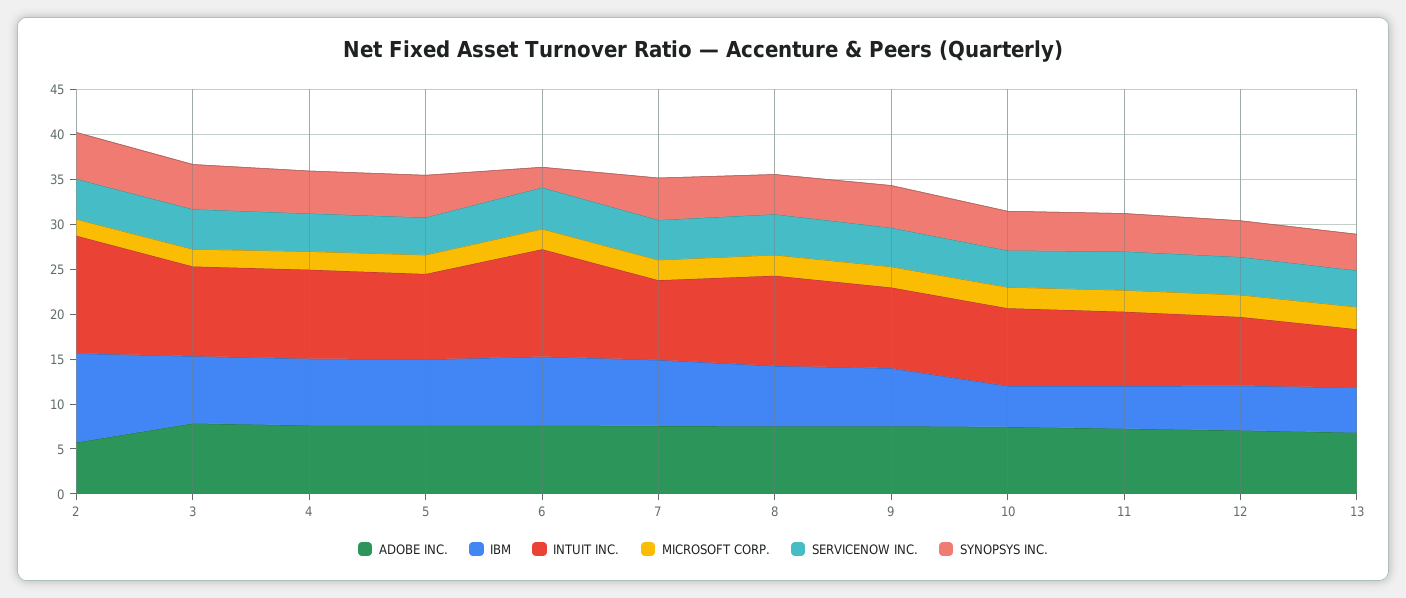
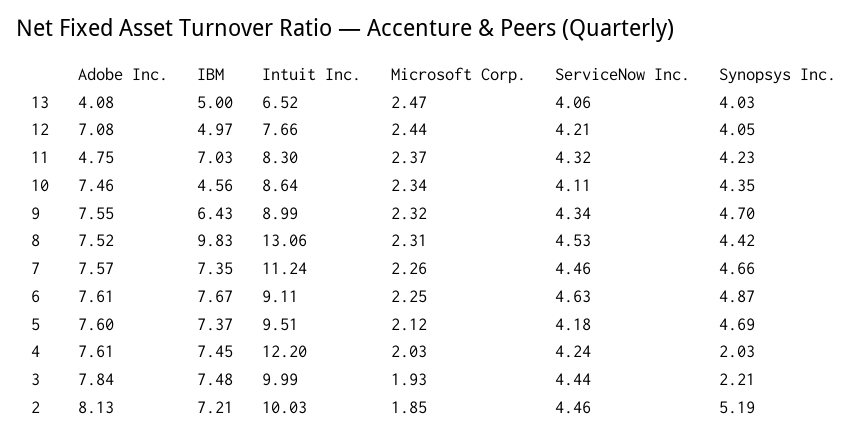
ADOBE INC., 2: 6 -> 8.13
IBM, 2: 10 -> 7.21
INTUIT INC., 2: 13 -> 10.03
SYNOPSYS INC., 3: 5 -> 2.21
INTUIT INC., 4: 10 -> 12.2
SYNOPSYS INC., 4: 5 -> 2.03
INTUIT INC., 6: 12 -> 9.11
SYNOPSYS INC., 6: 2 -> 4.87
INTUIT INC., 7: 9 -> 11.24
IBM, 8: 7 -> 9.83
INTUIT INC., 8: 10 -> 13.06
ADOBE INC., 11: 7 -> 4.75
IBM, 11: 5 -> 7.03
ADOBE INC., 13: 7 -> 4.08

